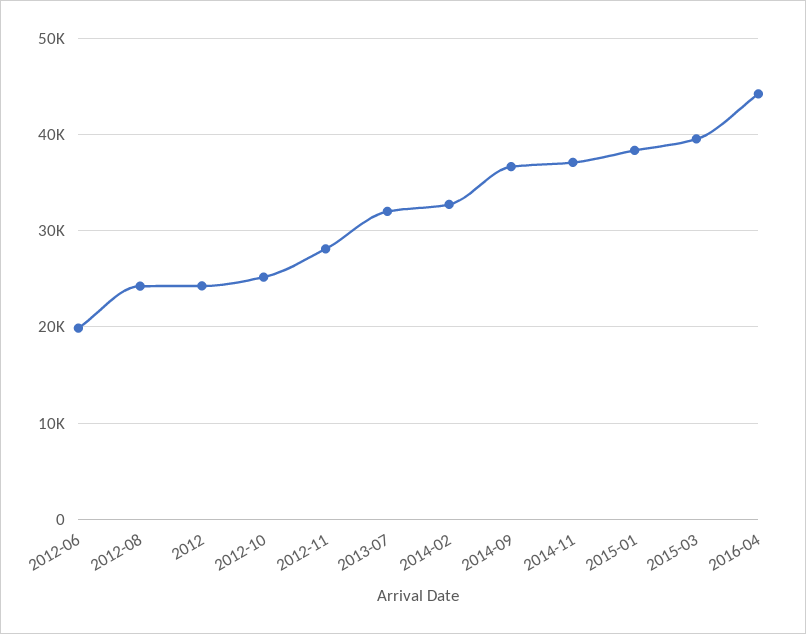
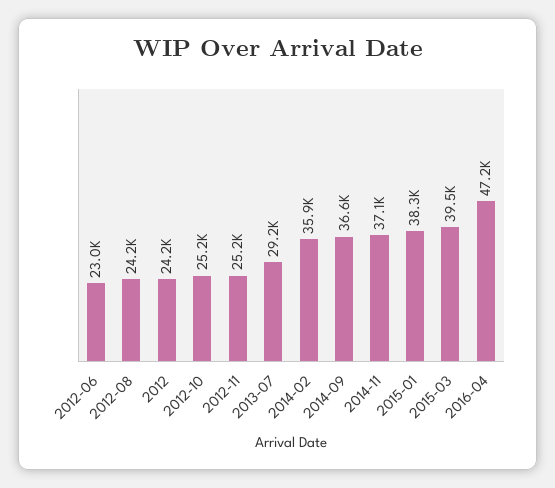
2012-06: 20000 -> 23000
2012-11: 28000 -> 25200
2013-07: 32000 -> 29200
2014-02: 33000 -> 35900
2016-04: 44000 -> 47200

